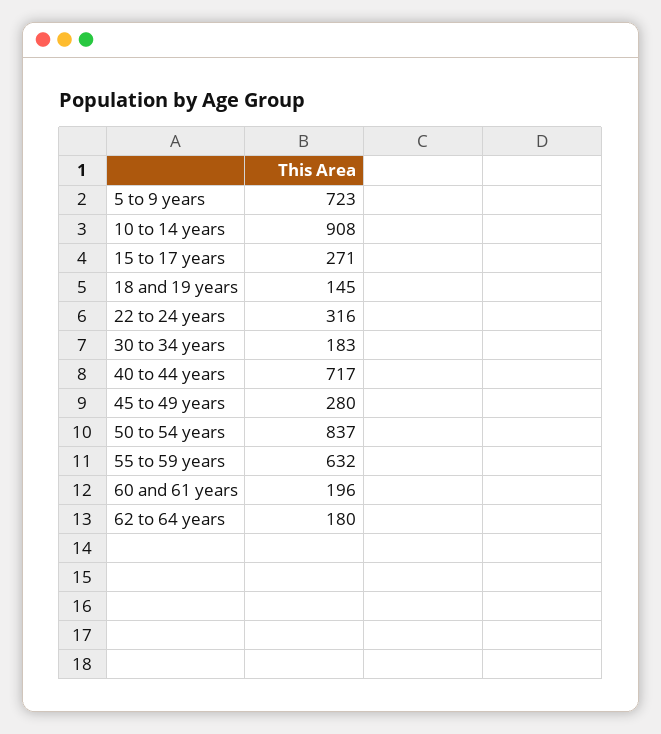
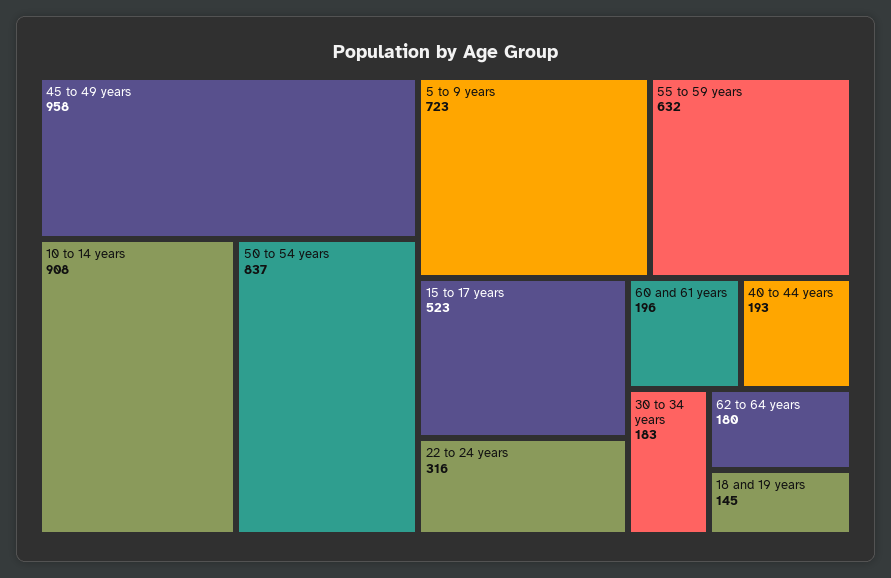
15 to 17 years: 271 -> 523
40 to 44 years: 717 -> 193
45 to 49 years: 280 -> 958

